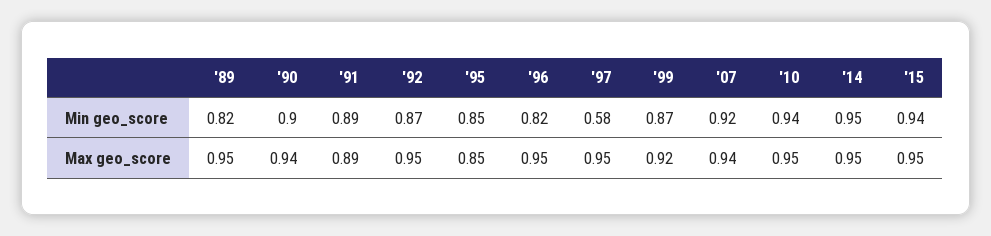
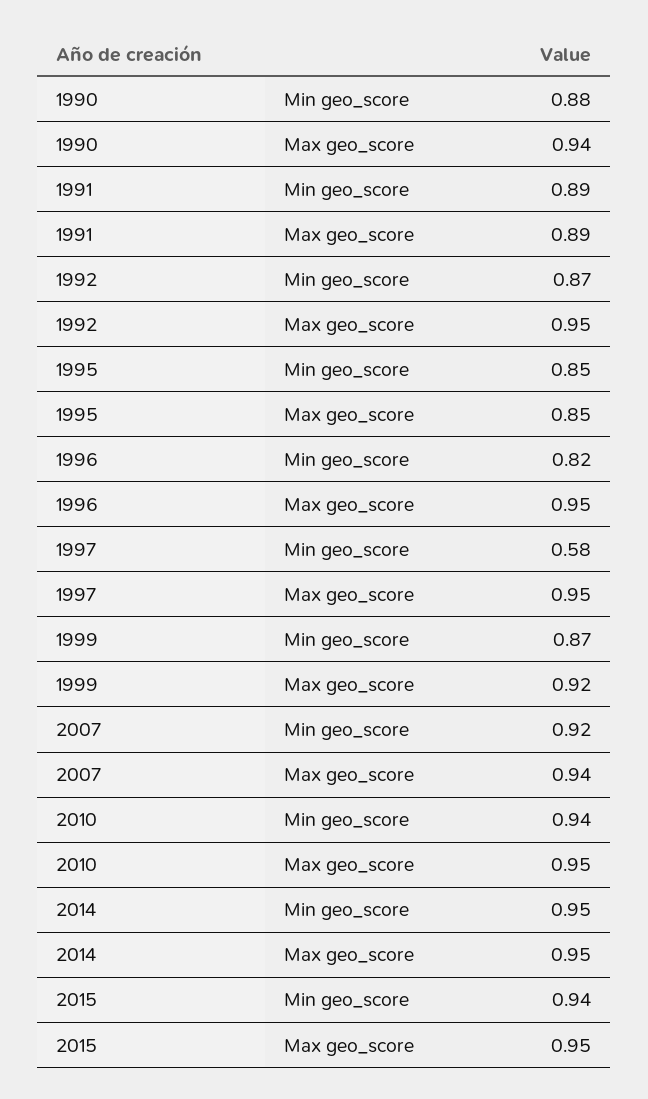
'89, Min geo_score: 0.82 -> none
'90, Min geo_score: 0.9 -> 0.88
'89, Max geo_score: 0.95 -> none

